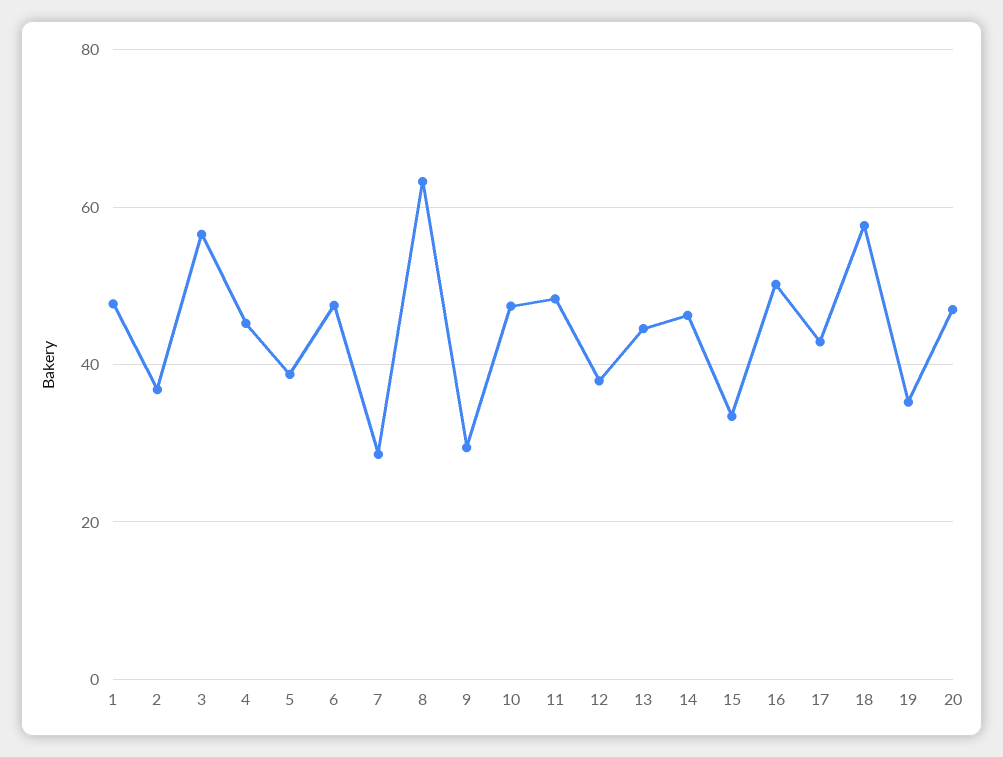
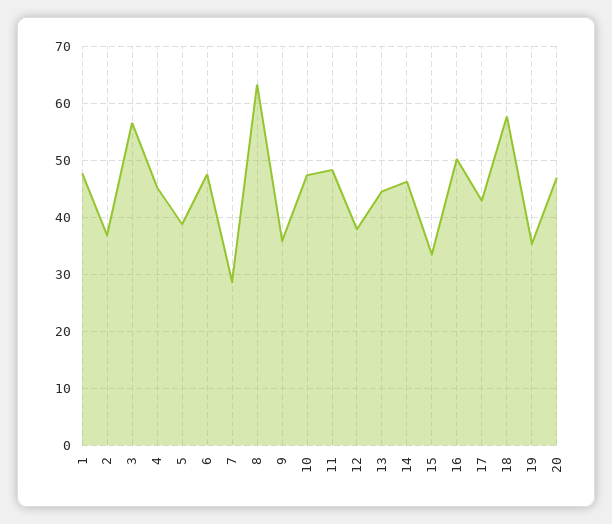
9: 30 -> 36

